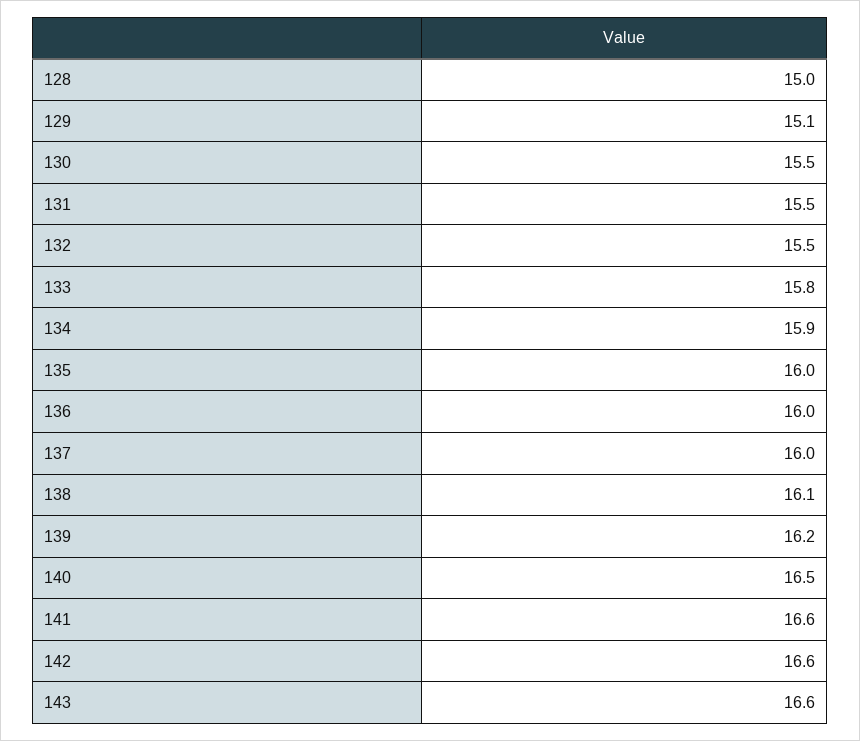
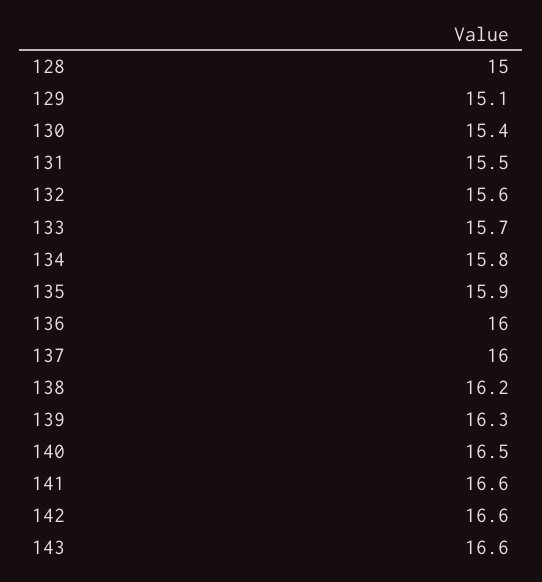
130: 15.5 -> 15.4
132: 15.5 -> 15.6
133: 15.8 -> 15.7
134: 15.9 -> 15.8
135: 16 -> 15.9
138: 16.1 -> 16.2
139: 16.2 -> 16.3

